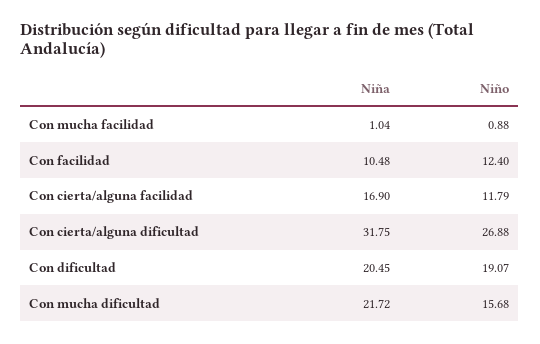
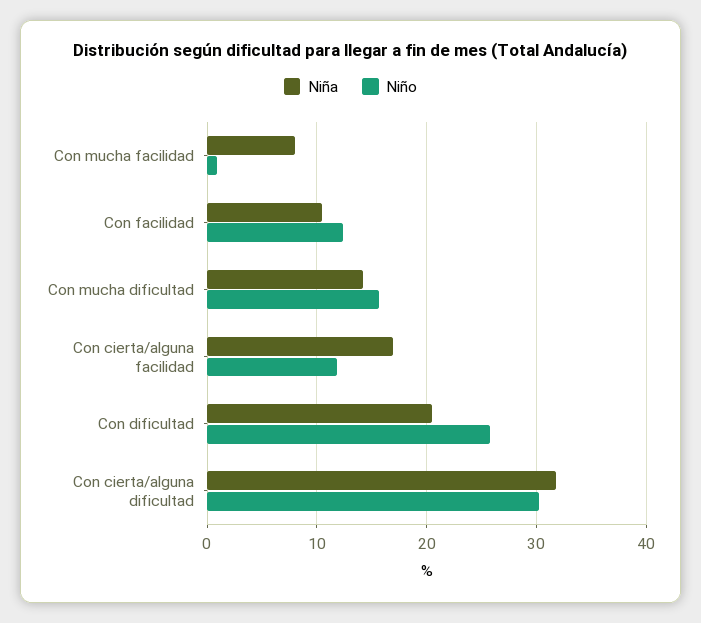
Niña, Con mucha facilidad: 1.04 -> 8
Niño, Con cierta/alguna dificultad: 26.88 -> 30
Niño, Con dificultad: 19.07 -> 26
Niña, Con mucha dificultad: 21.72 -> 14

